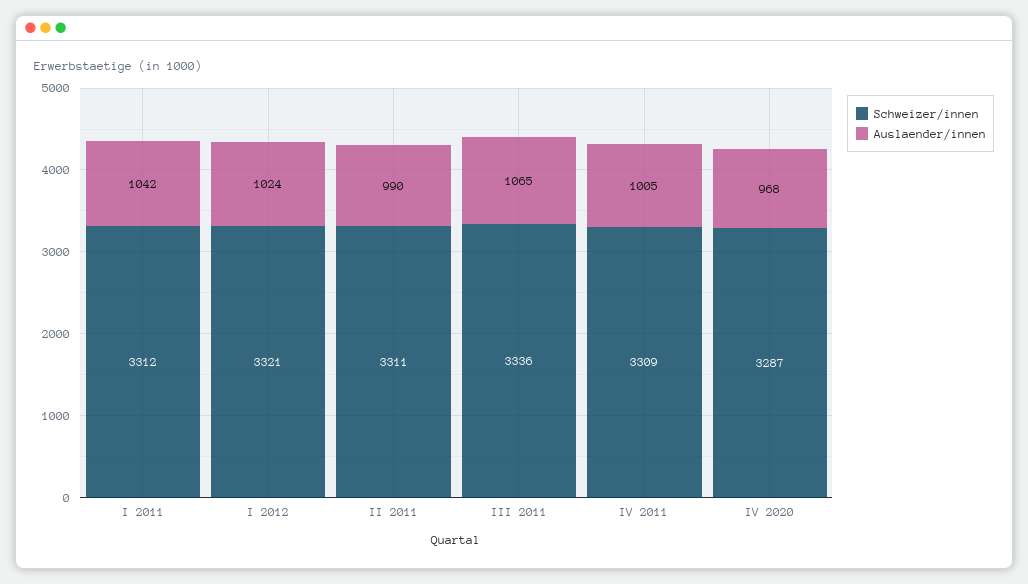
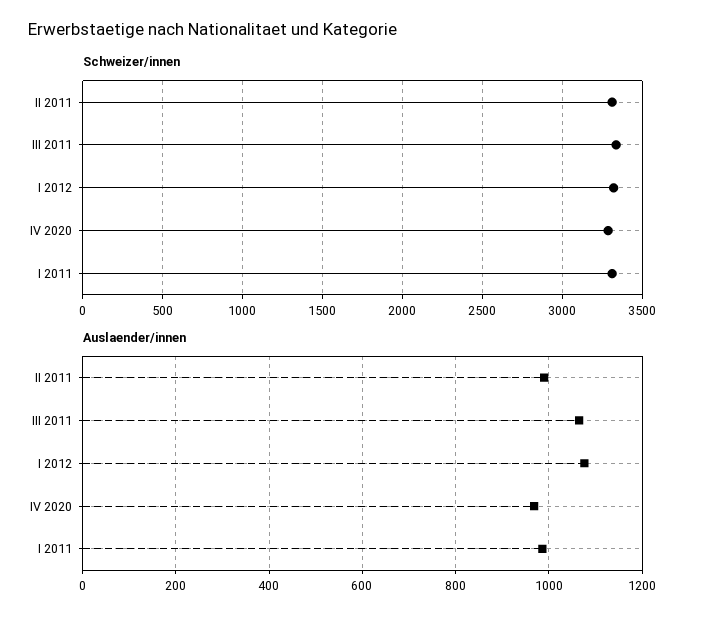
Auslaender/innen, I 2011: 1042 -> 980
Auslaender/innen, I 2012: 1024 -> 1080
Schweizer/innen, IV 2011: 3309 -> none
Auslaender/innen, IV 2011: 1005 -> none

